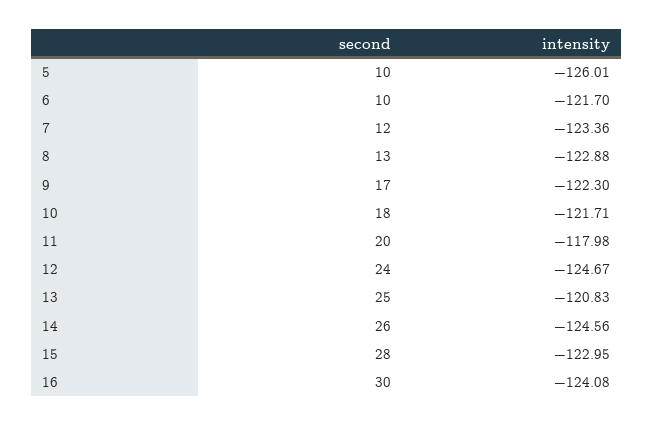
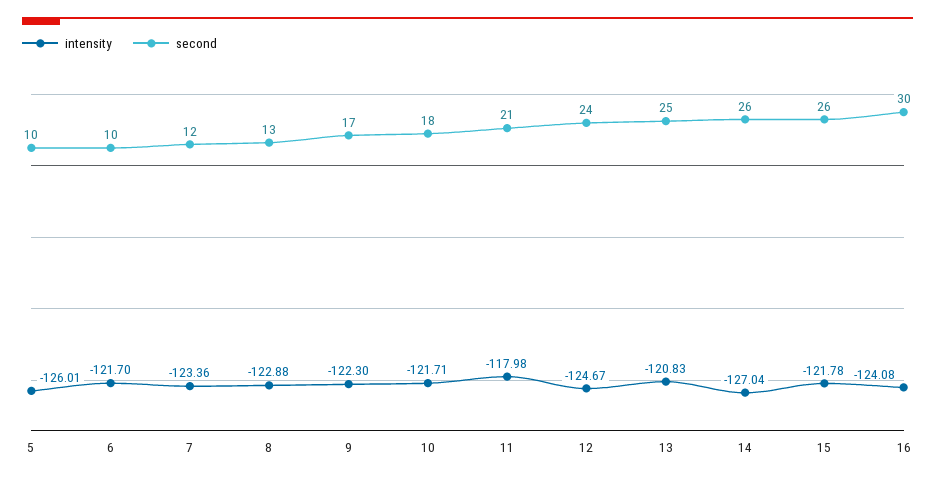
second, 11: 20 -> 21
intensity, 14: -124.56 -> -127.04
second, 15: 28 -> 26
intensity, 15: -122.95 -> -121.78

